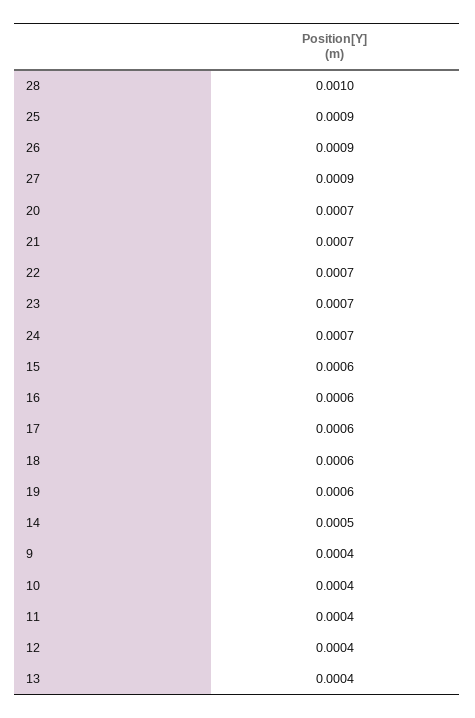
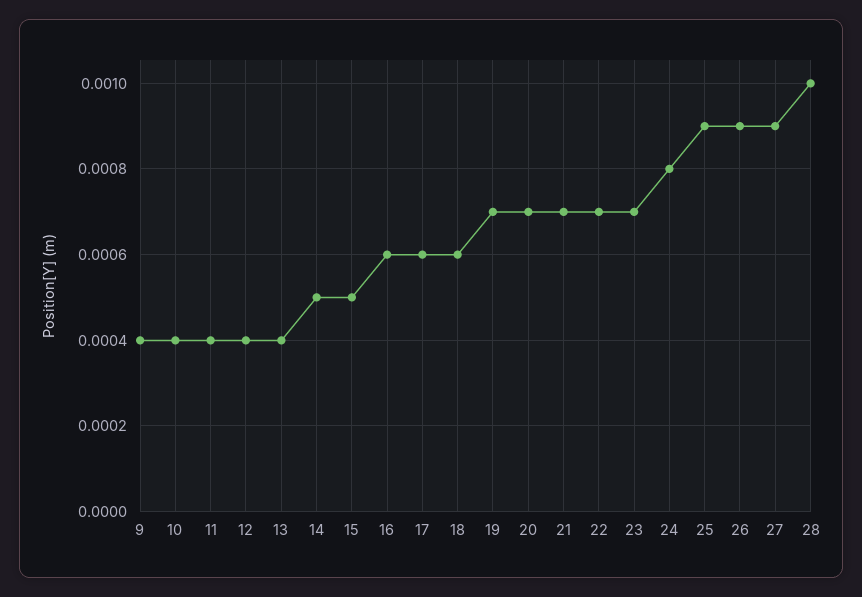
24: 0.0007 -> 0.0008
15: 0.0006 -> 0.0005
19: 0.0006 -> 0.0007

